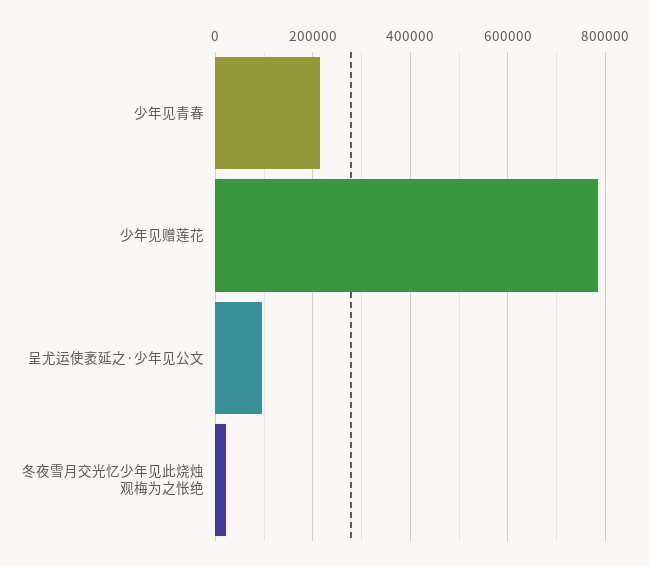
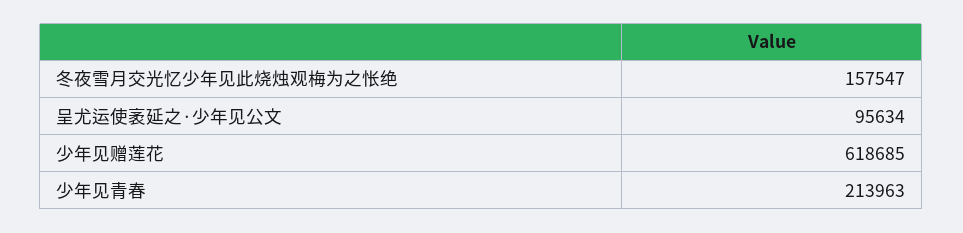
少年见赠莲花: 780000 -> 618685
冬夜雪月交光忆少年见此烧烛观梅为之怅绝: 20000 -> 157547

